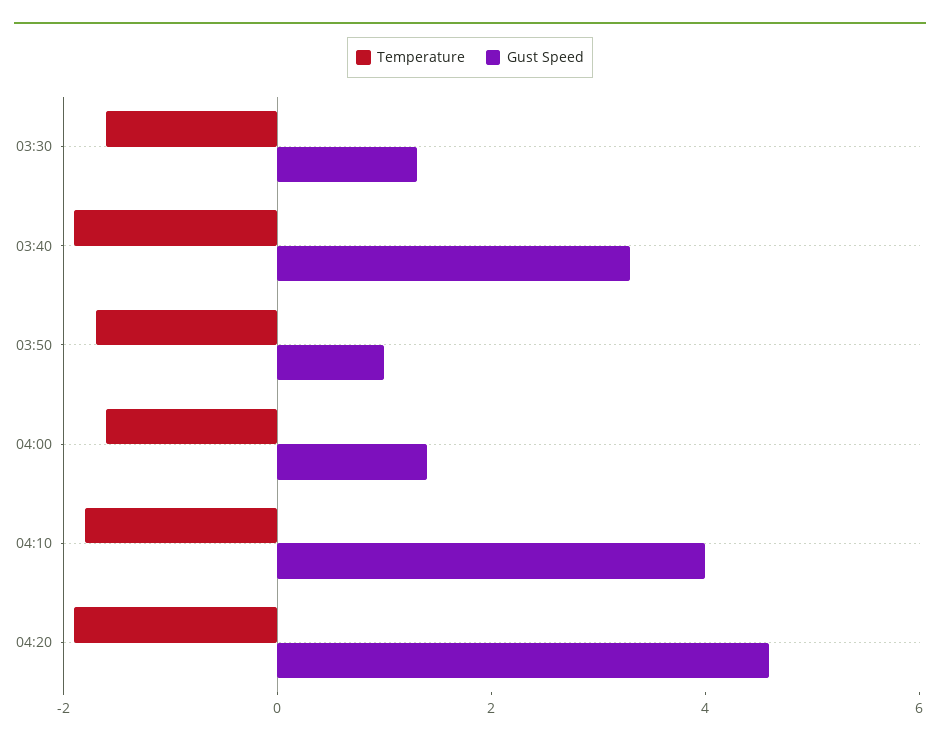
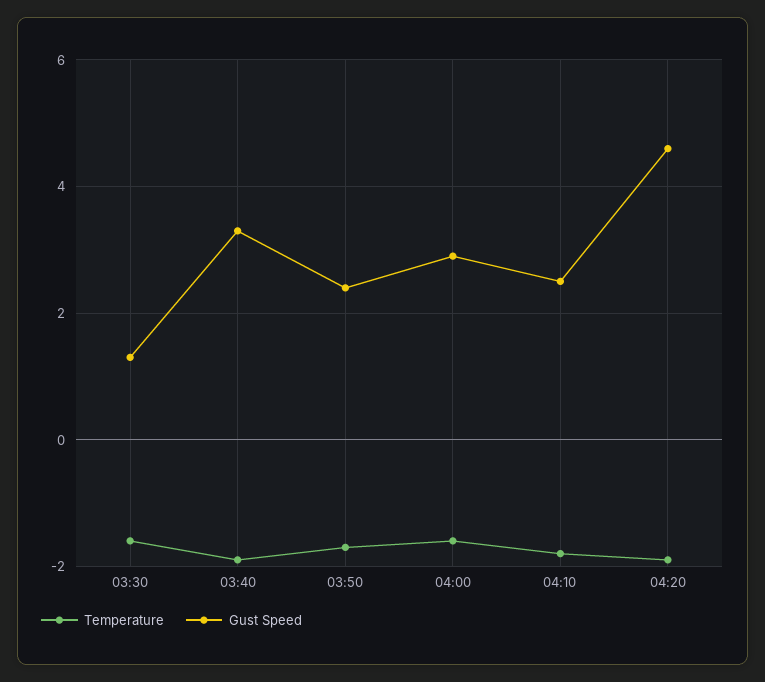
Gust Speed, 03:50: 1 -> 2.5
Gust Speed, 04:00: 1.5 -> 3
Gust Speed, 04:10: 4 -> 2.5

